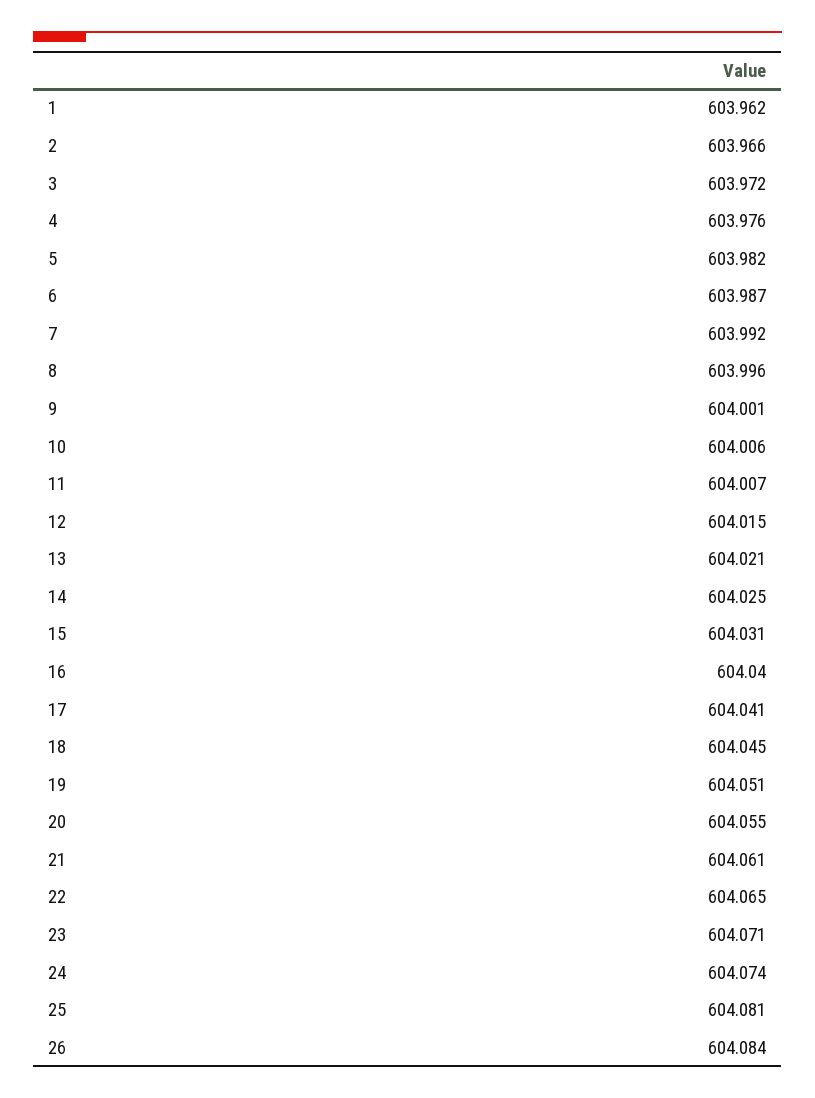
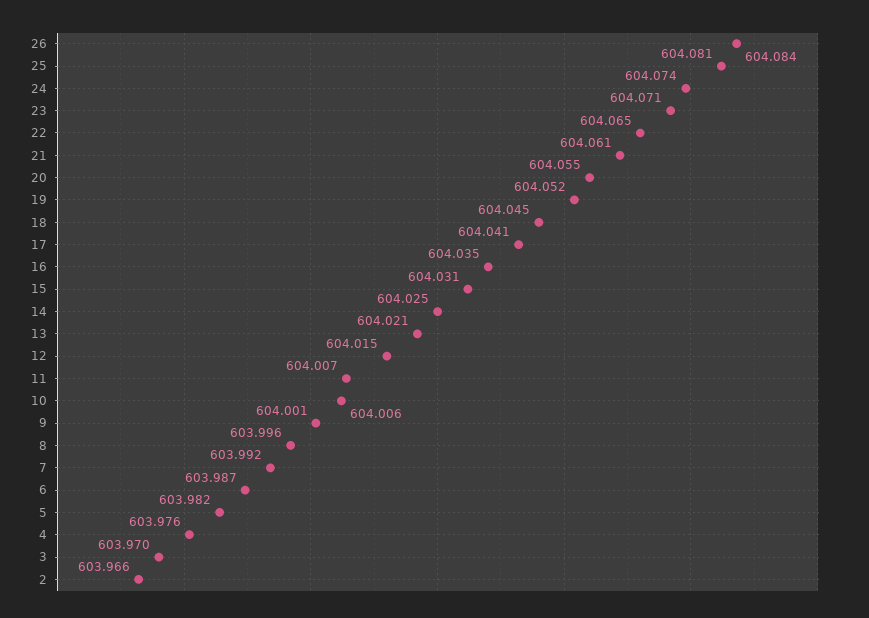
1: 603.962 -> none
3: 603.972 -> 603.97
16: 604.04 -> 604.035
19: 604.051 -> 604.052

